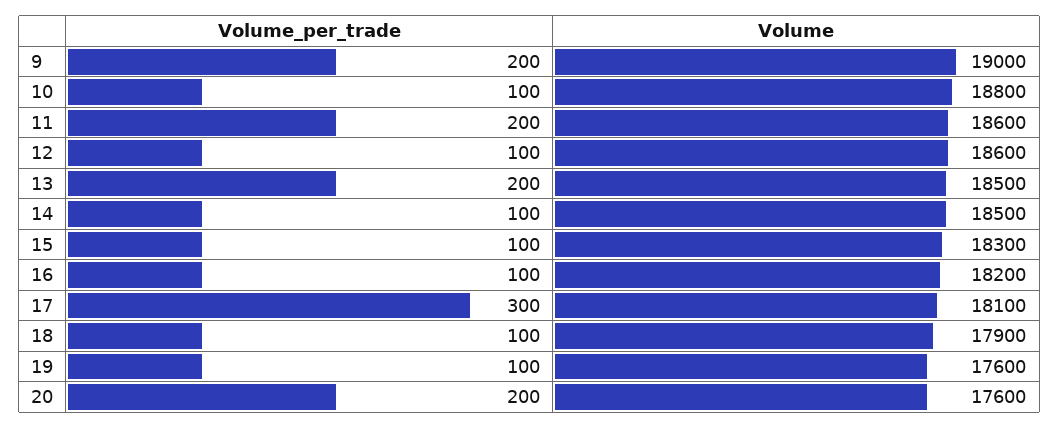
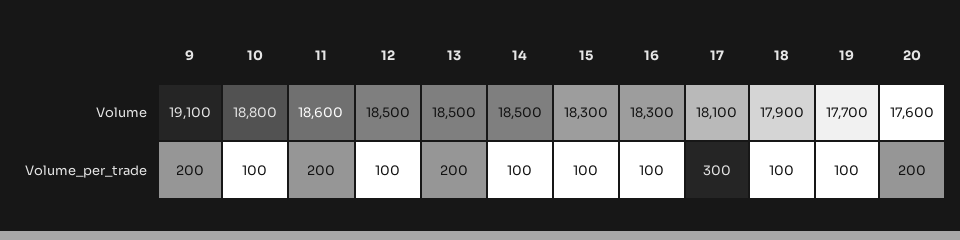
Volume, 9: 19000 -> 19100
Volume, 12: 18600 -> 18500
Volume, 16: 18200 -> 18300
Volume, 19: 17600 -> 17700

